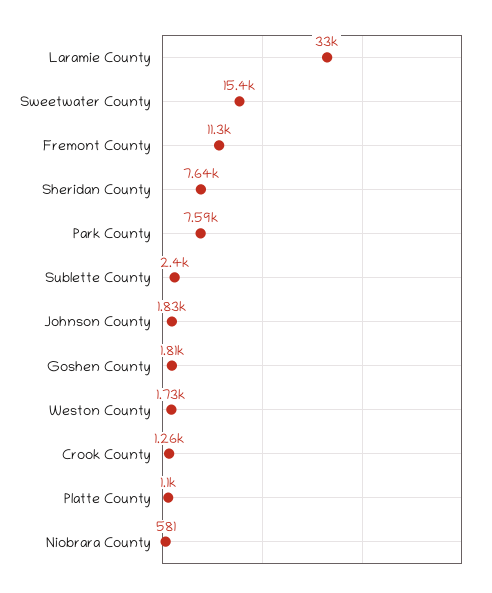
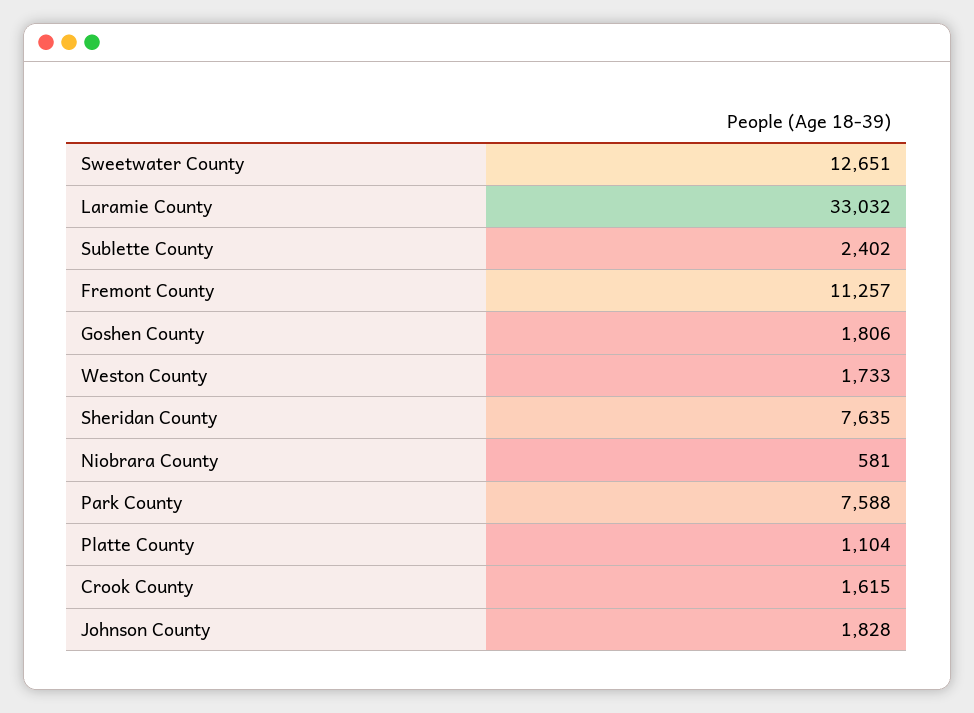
Sweetwater County: 15400 -> 12651
Crook County: 1260 -> 1615

